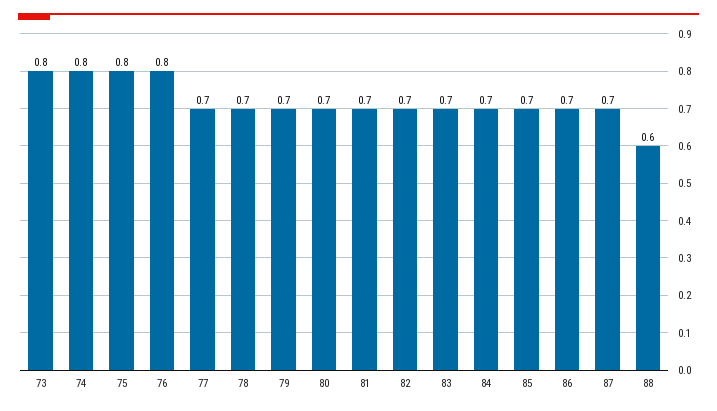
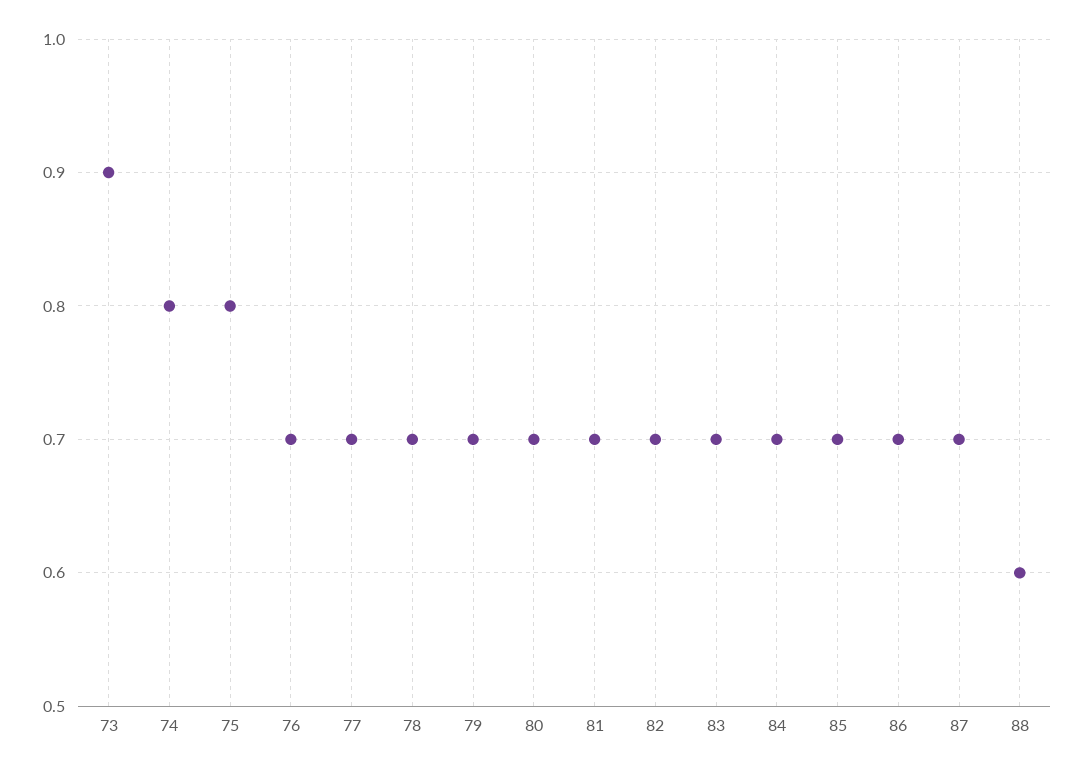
73: 0.8 -> 0.9
76: 0.8 -> 0.7

